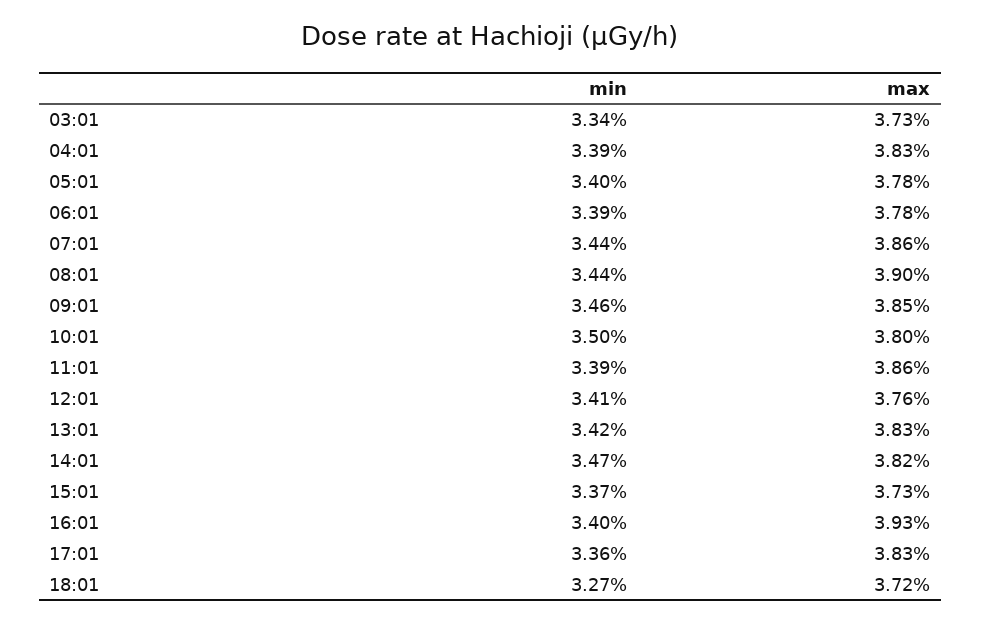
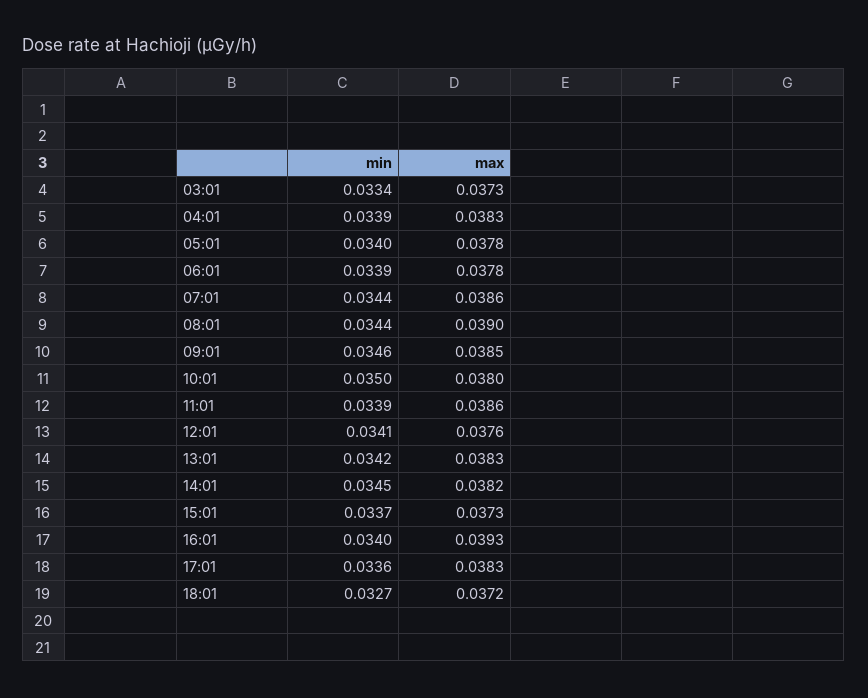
min, 14:01: 0.0347 -> 0.0345

